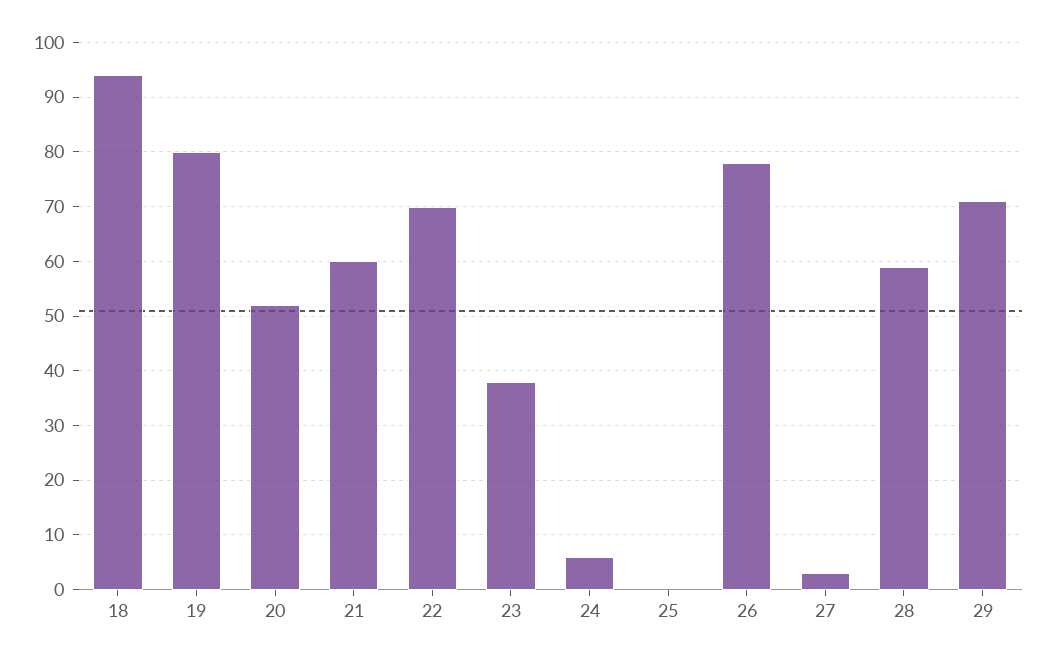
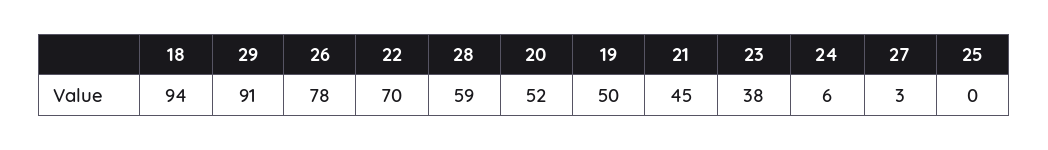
19: 80 -> 50
21: 60 -> 45
29: 70 -> 91

